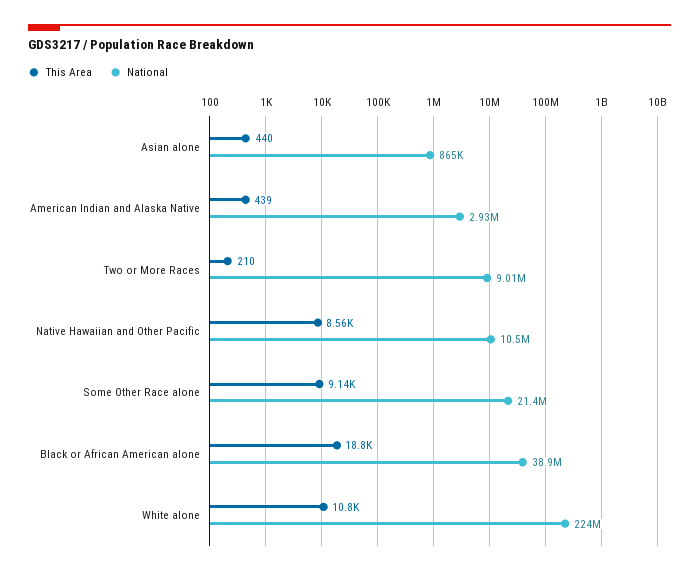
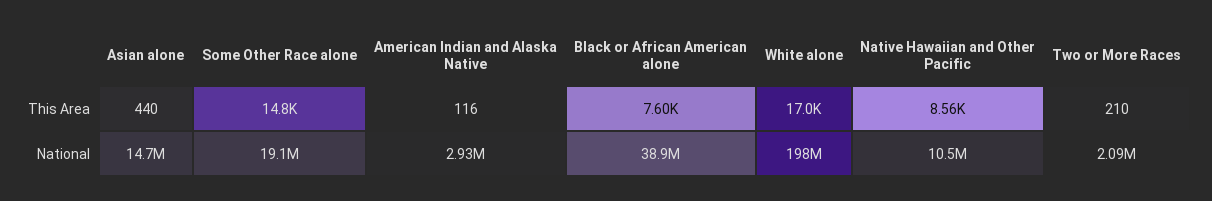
National, Asian alone: 865000 -> 14700000
This Area, American Indian and Alaska Native: 439 -> 116
National, Two or More Races: 9010000 -> 2090000
This Area, Some Other Race alone: 9140 -> 14800
National, Some Other Race alone: 21400000 -> 19100000
This Area, Black or African American alone: 18800 -> 7600
This Area, White alone: 10800 -> 17000
National, White alone: 224000000 -> 198000000

